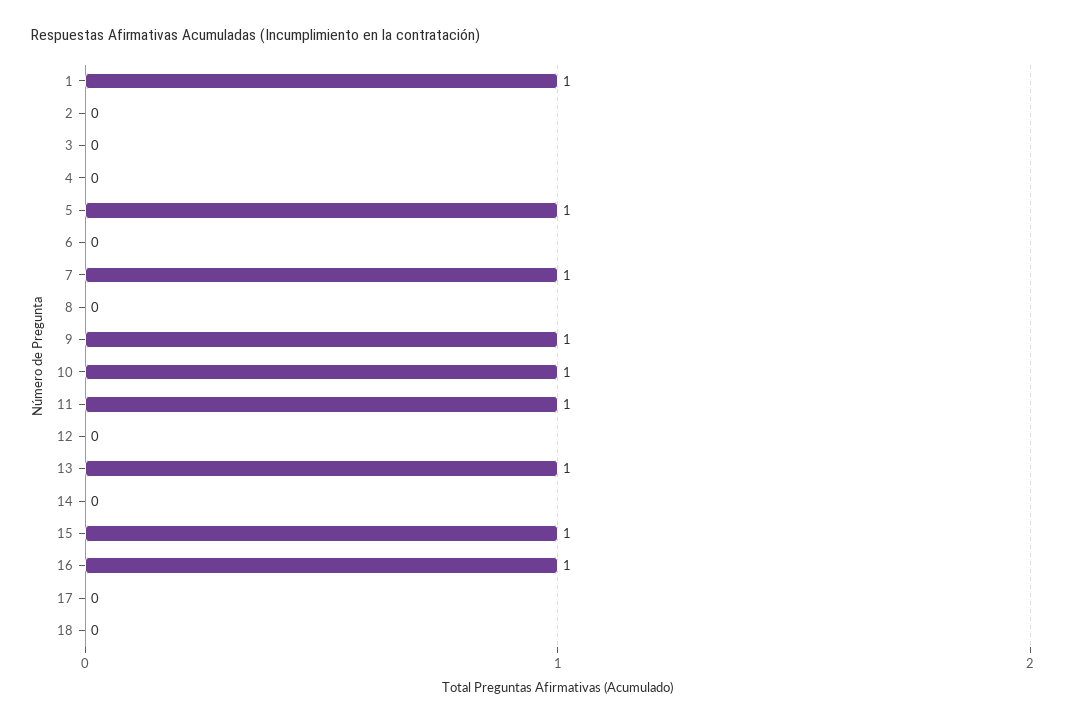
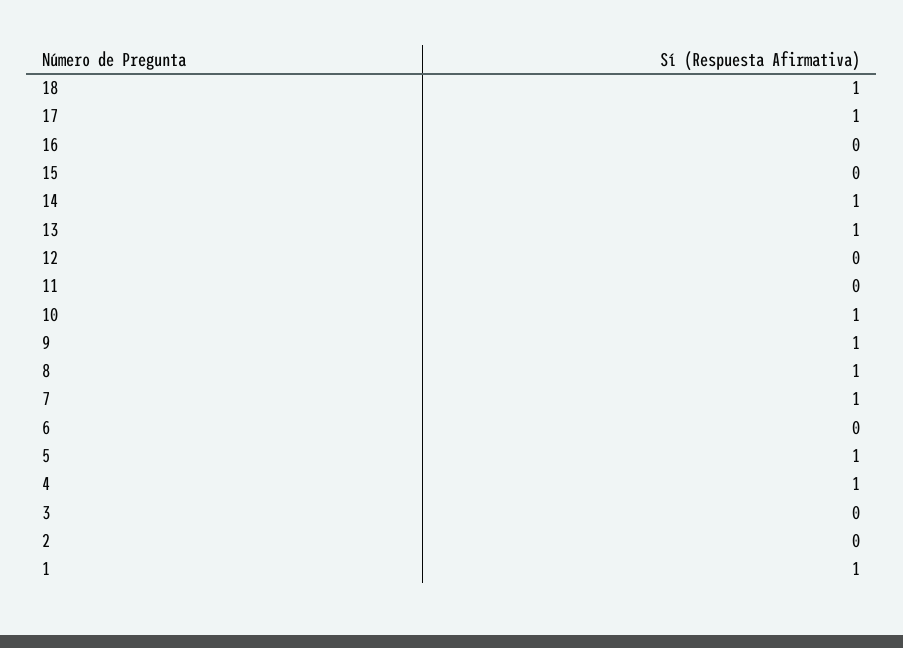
4: 0 -> 1
8: 0 -> 1
11: 1 -> 0
14: 0 -> 1
15: 1 -> 0
16: 1 -> 0
17: 0 -> 1
18: 0 -> 1

